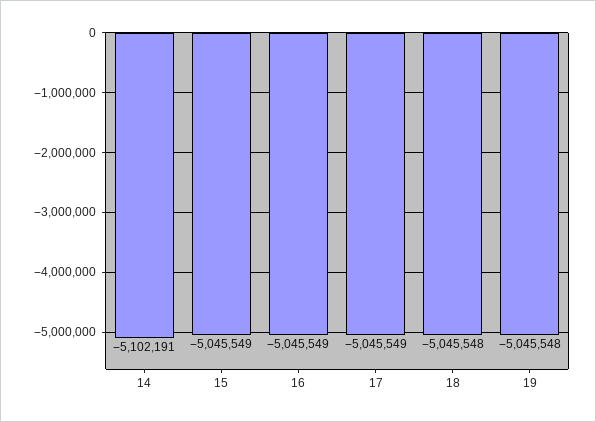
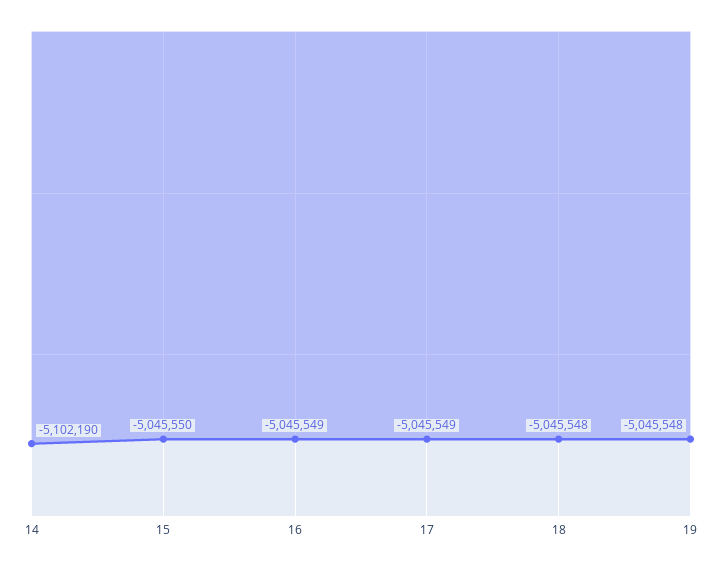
14: -5102191 -> -5102190
15: -5045549 -> -5045550

